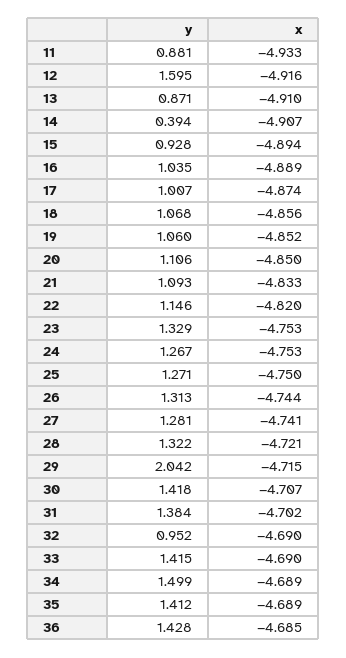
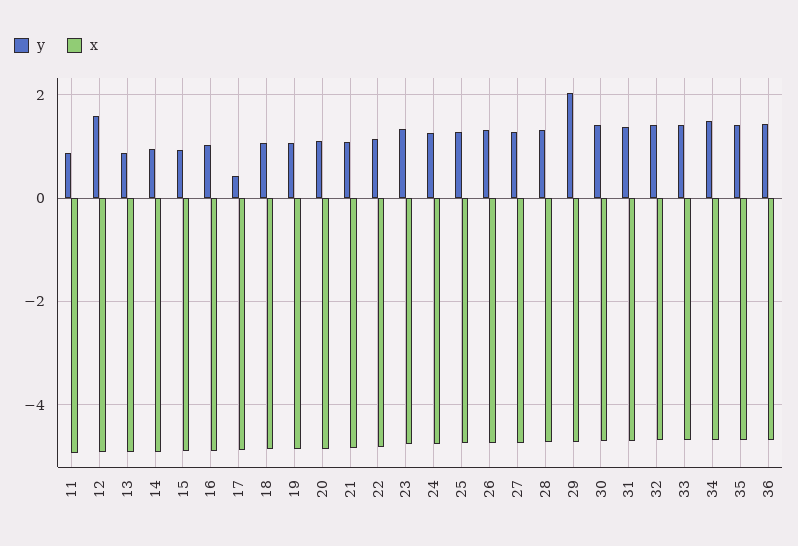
y, 14: 0.394 -> 1
y, 17: 1.007 -> 0.4
y, 32: 0.952 -> 1.4

